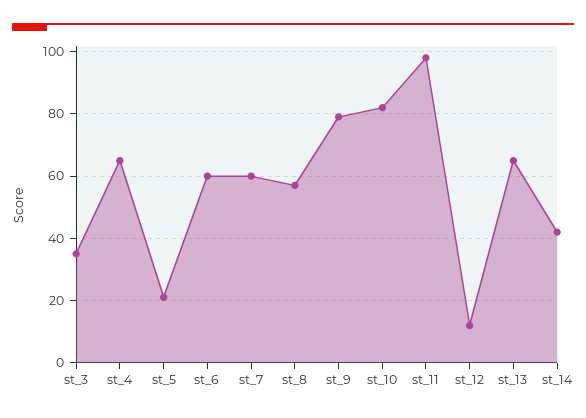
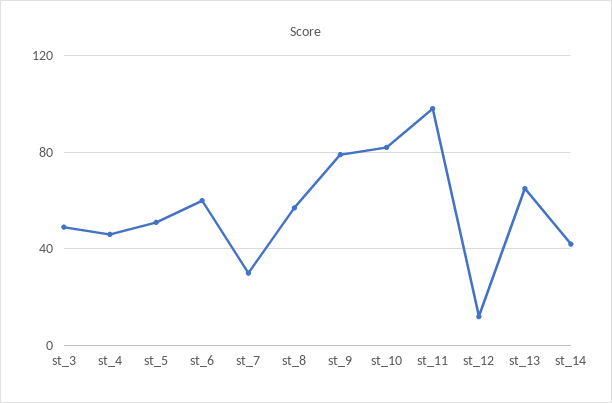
st_3: 35 -> 50
st_4: 65 -> 45
st_5: 20 -> 50
st_7: 60 -> 30

